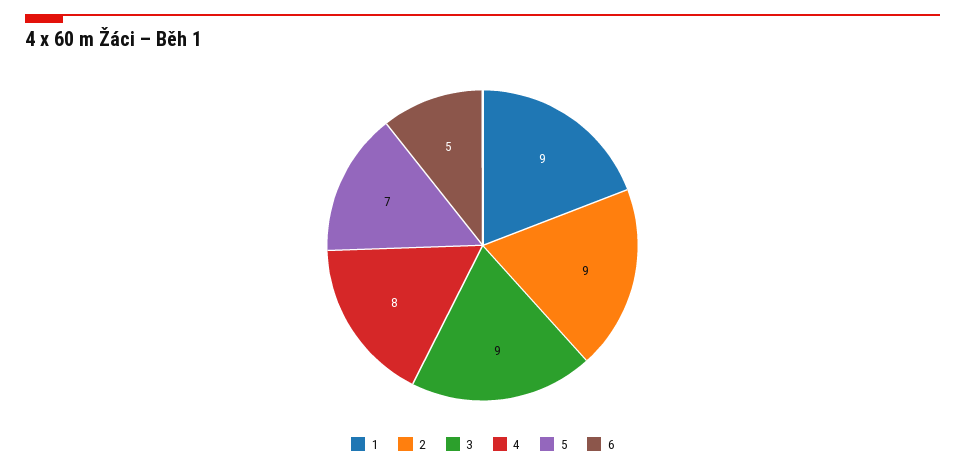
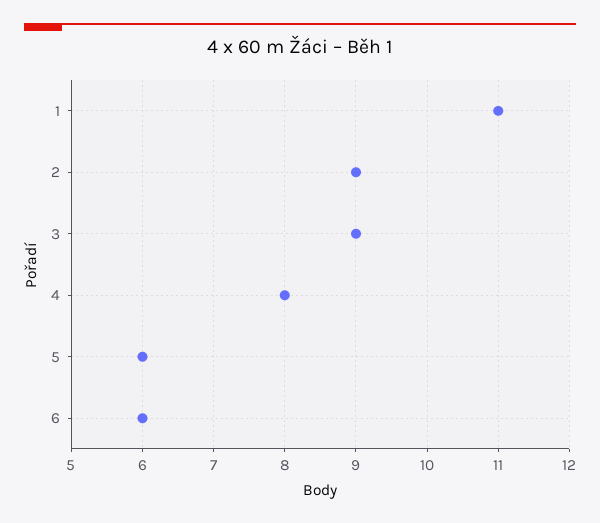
1: 9 -> 11
5: 7 -> 6
6: 5 -> 6

